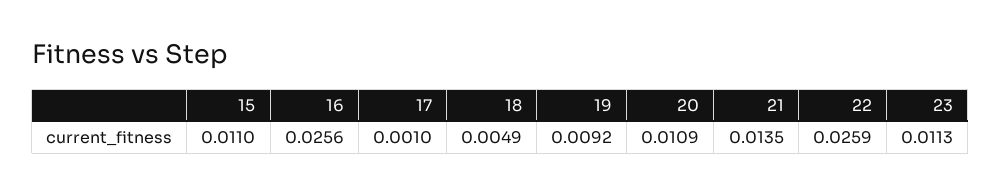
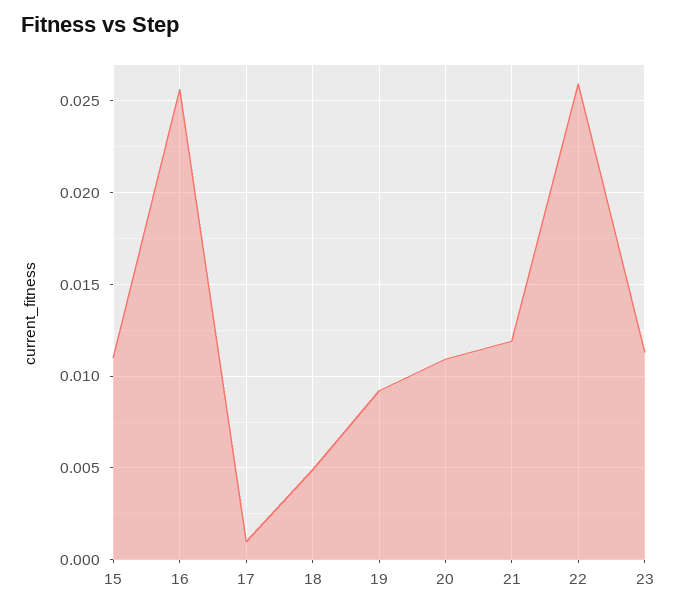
21: 0.0135 -> 0.012

